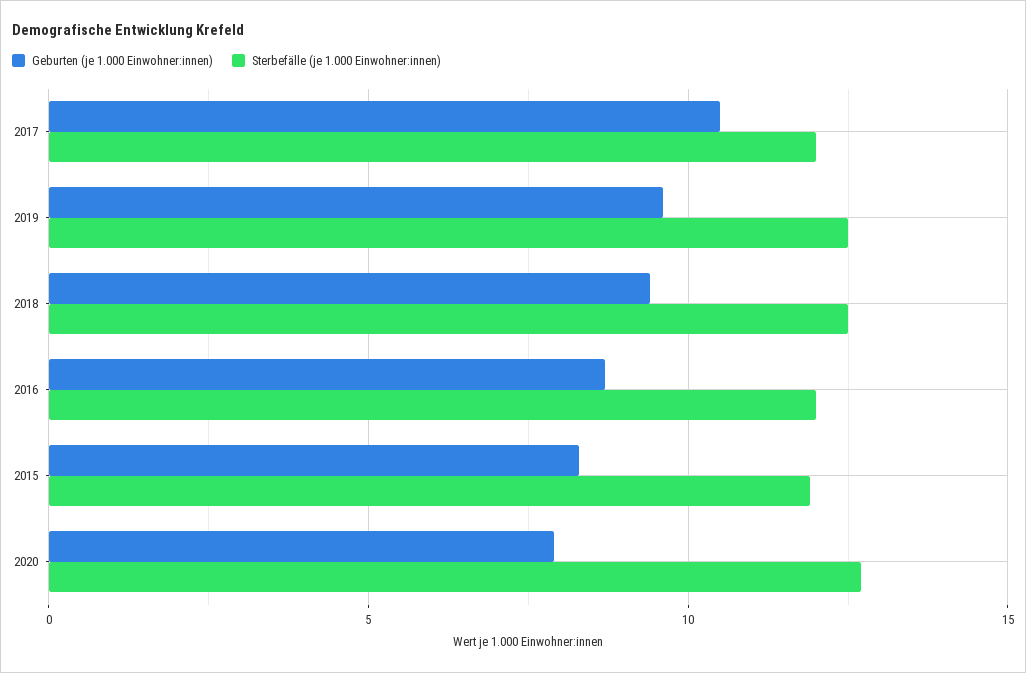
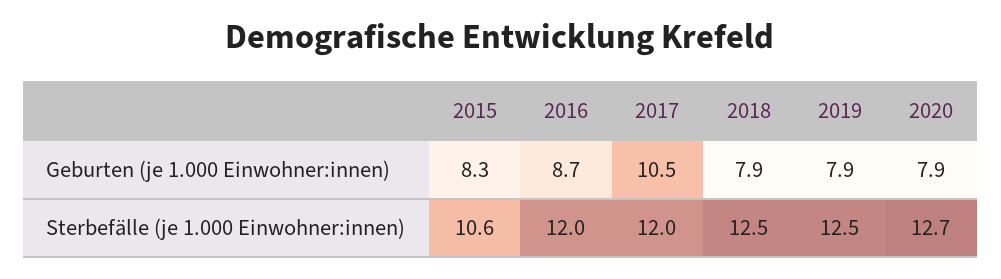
Geburten (je 1.000 Einwohner:innen), 2019: 9.5 -> 7.9
Geburten (je 1.000 Einwohner:innen), 2018: 9.5 -> 7.9
Sterbefälle (je 1.000 Einwohner:innen), 2015: 12 -> 10.6

